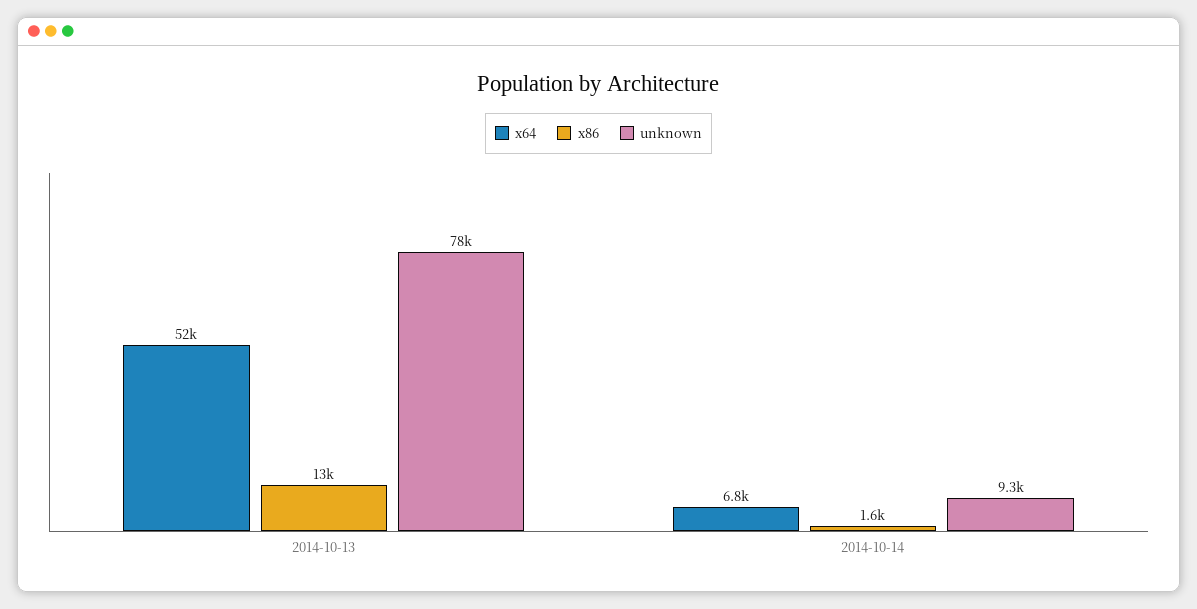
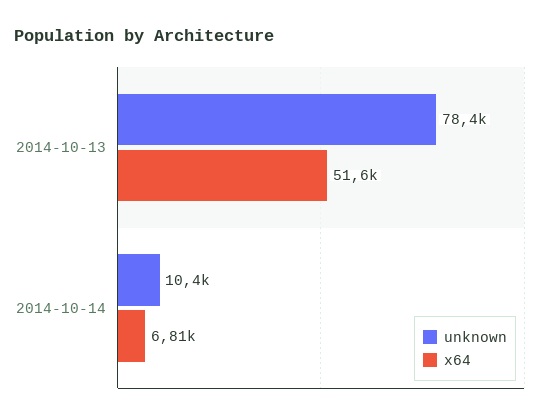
x86, 2014-10-13: 13000 -> none
x86, 2014-10-14: 1600 -> none
unknown, 2014-10-14: 9300 -> 10400

